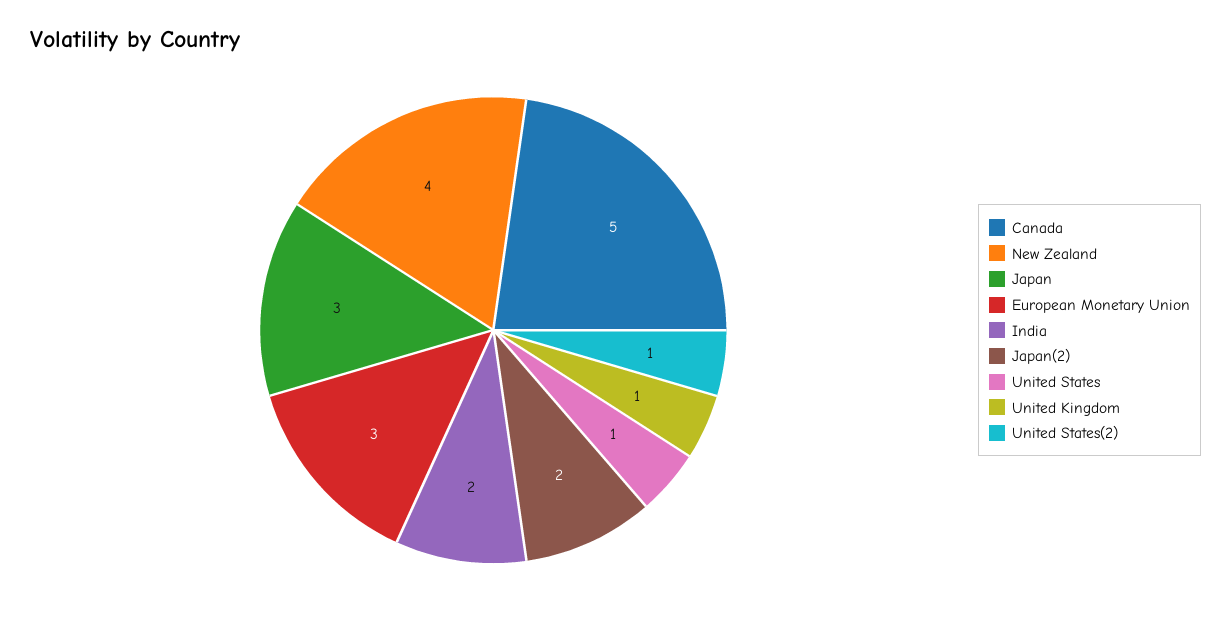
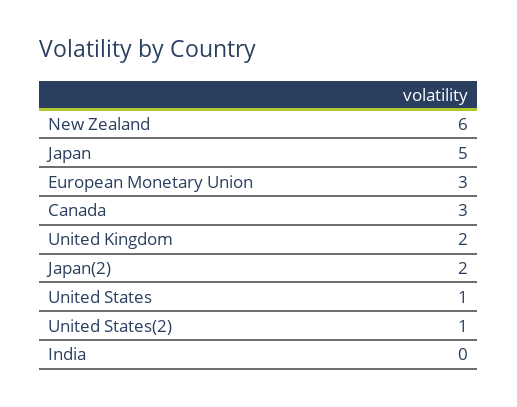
Canada: 5 -> 3
New Zealand: 4 -> 6
Japan: 3 -> 5
India: 2 -> 0
United Kingdom: 1 -> 2

